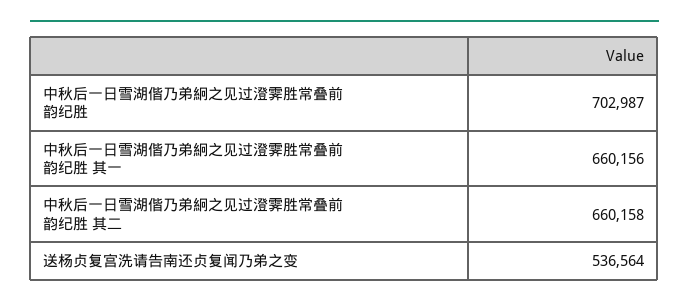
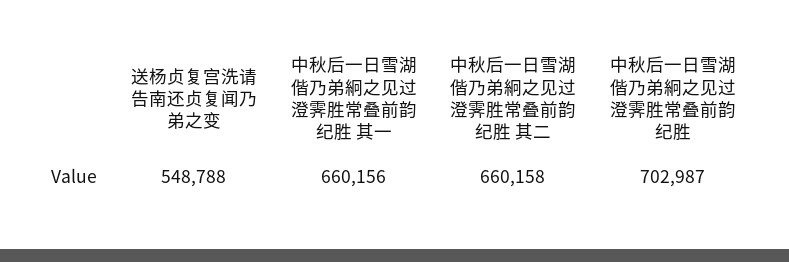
送杨贞复宫洗请告南还贞复闻乃弟之变: 536564 -> 548788

